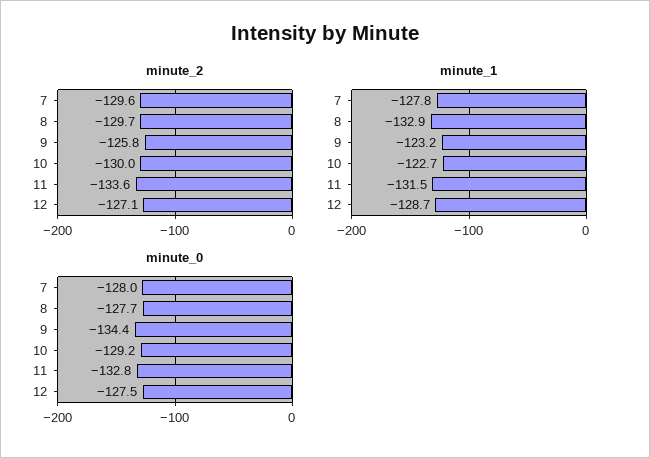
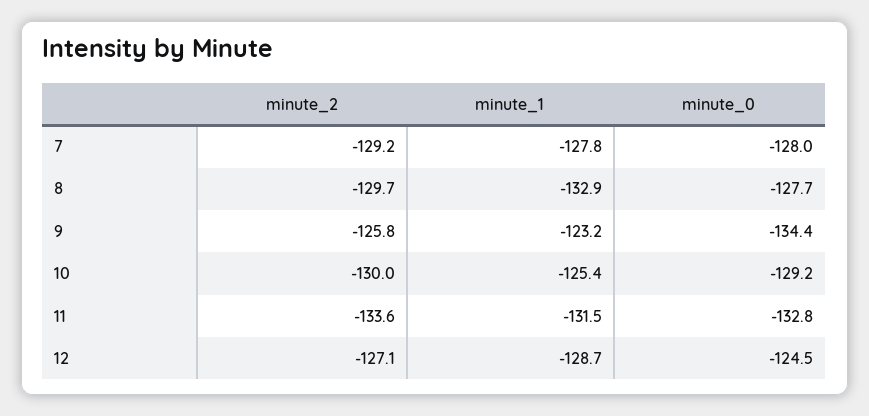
minute_2, 7: -129.6 -> -129.2
minute_1, 10: -122.7 -> -125.4
minute_0, 12: -127.5 -> -124.5

